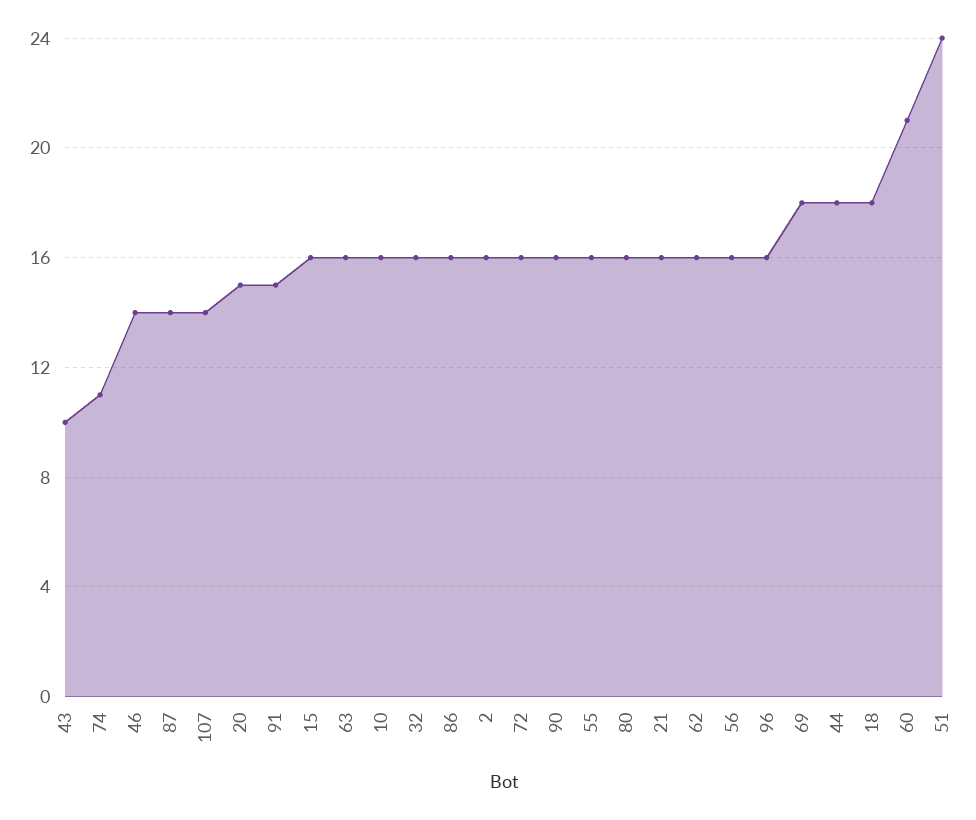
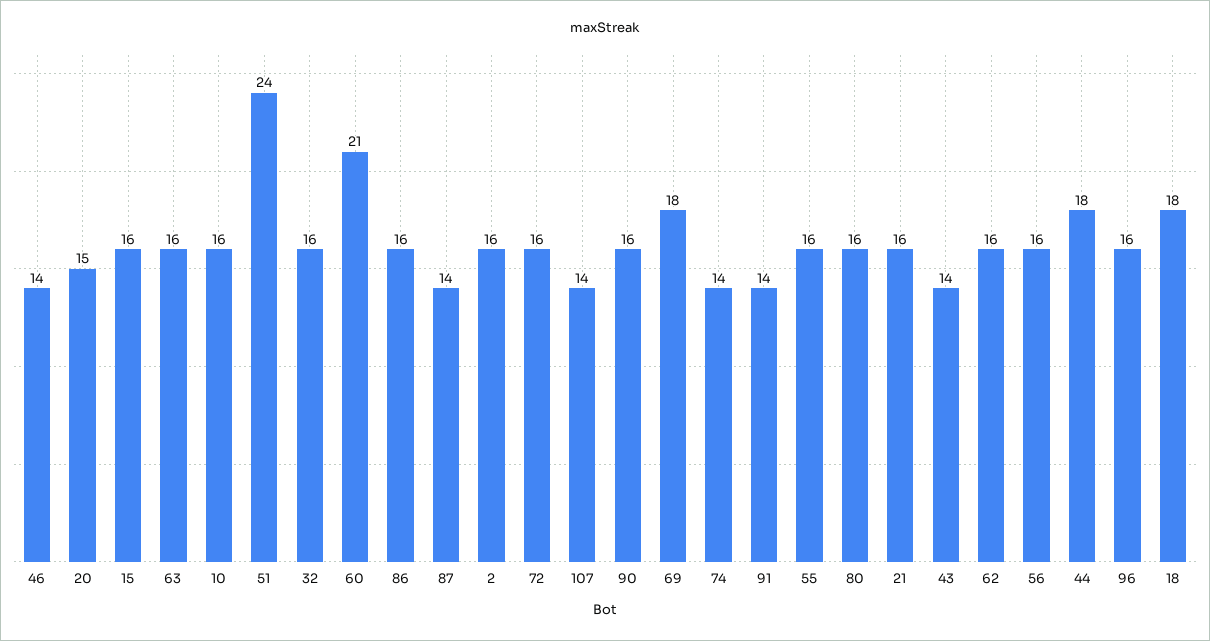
43: 10 -> 14
74: 11 -> 14
91: 15 -> 14

